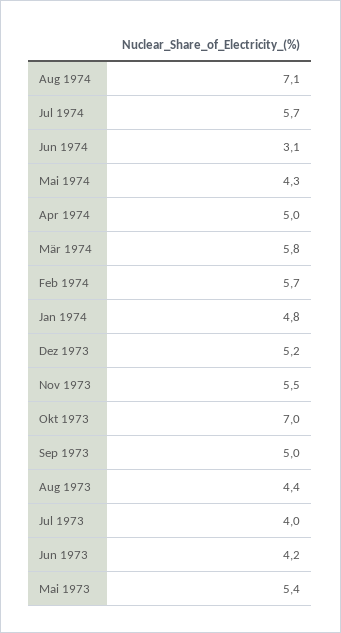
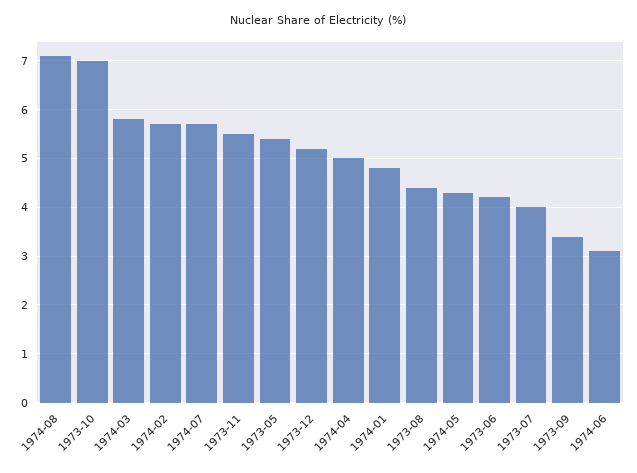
Sep 1973: 5 -> 3.5

